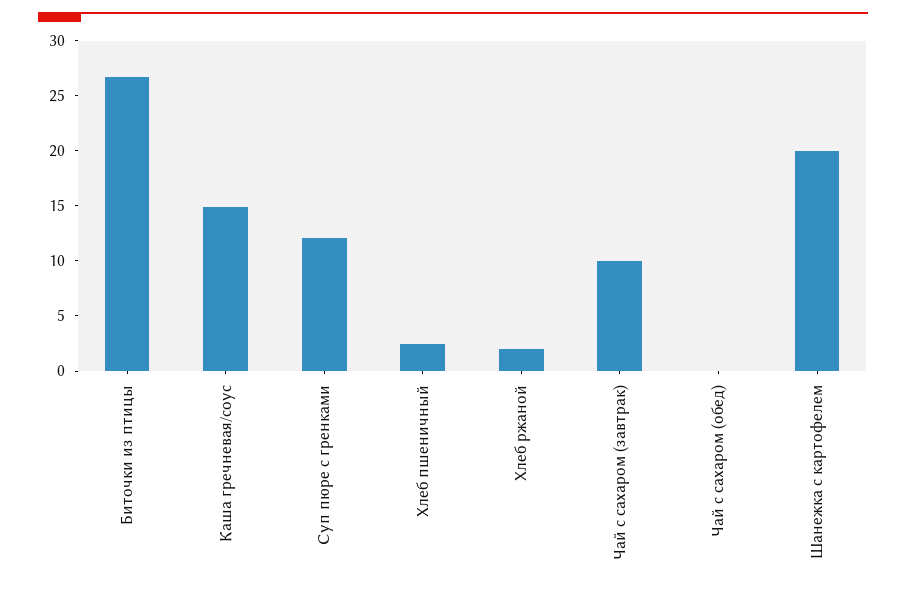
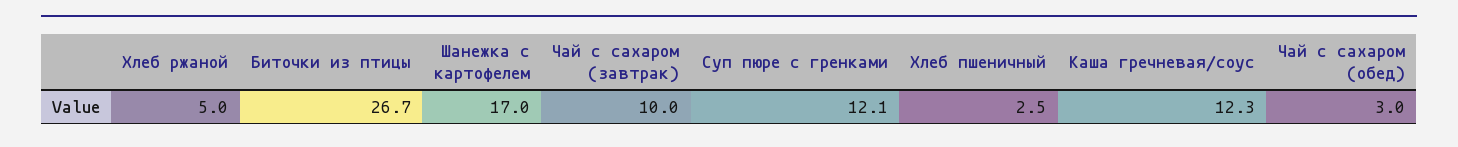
Каша гречневая/соус: 15 -> 12.3
Хлеб ржаной: 2 -> 5
Чай с сахаром (обед): 0 -> 3
Шанежка с картофелем: 20 -> 17

